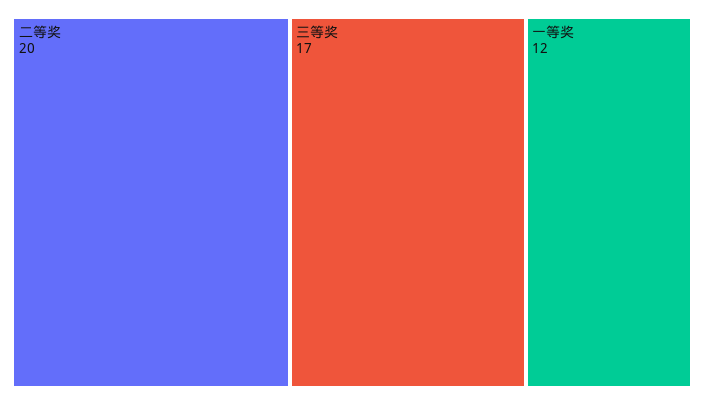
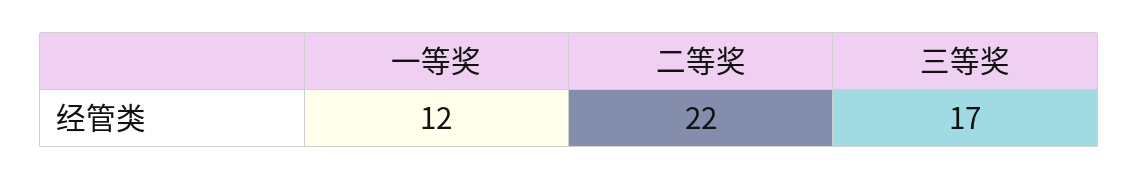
二等奖: 20 -> 22

